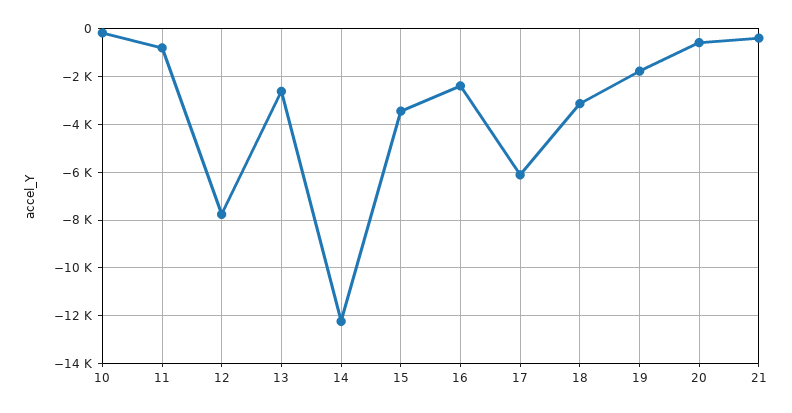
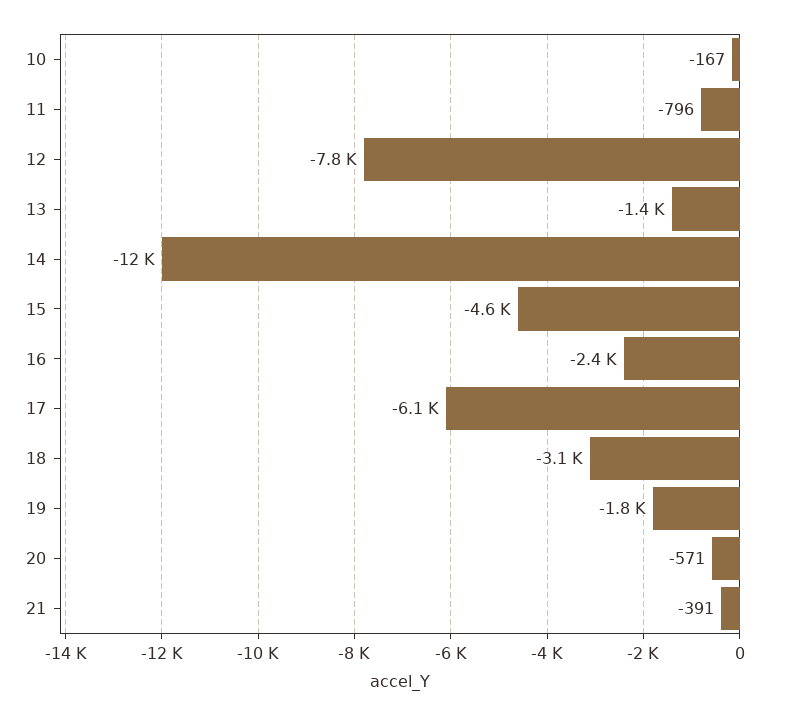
13: -2500 -> -1400
15: -3500 -> -4600

